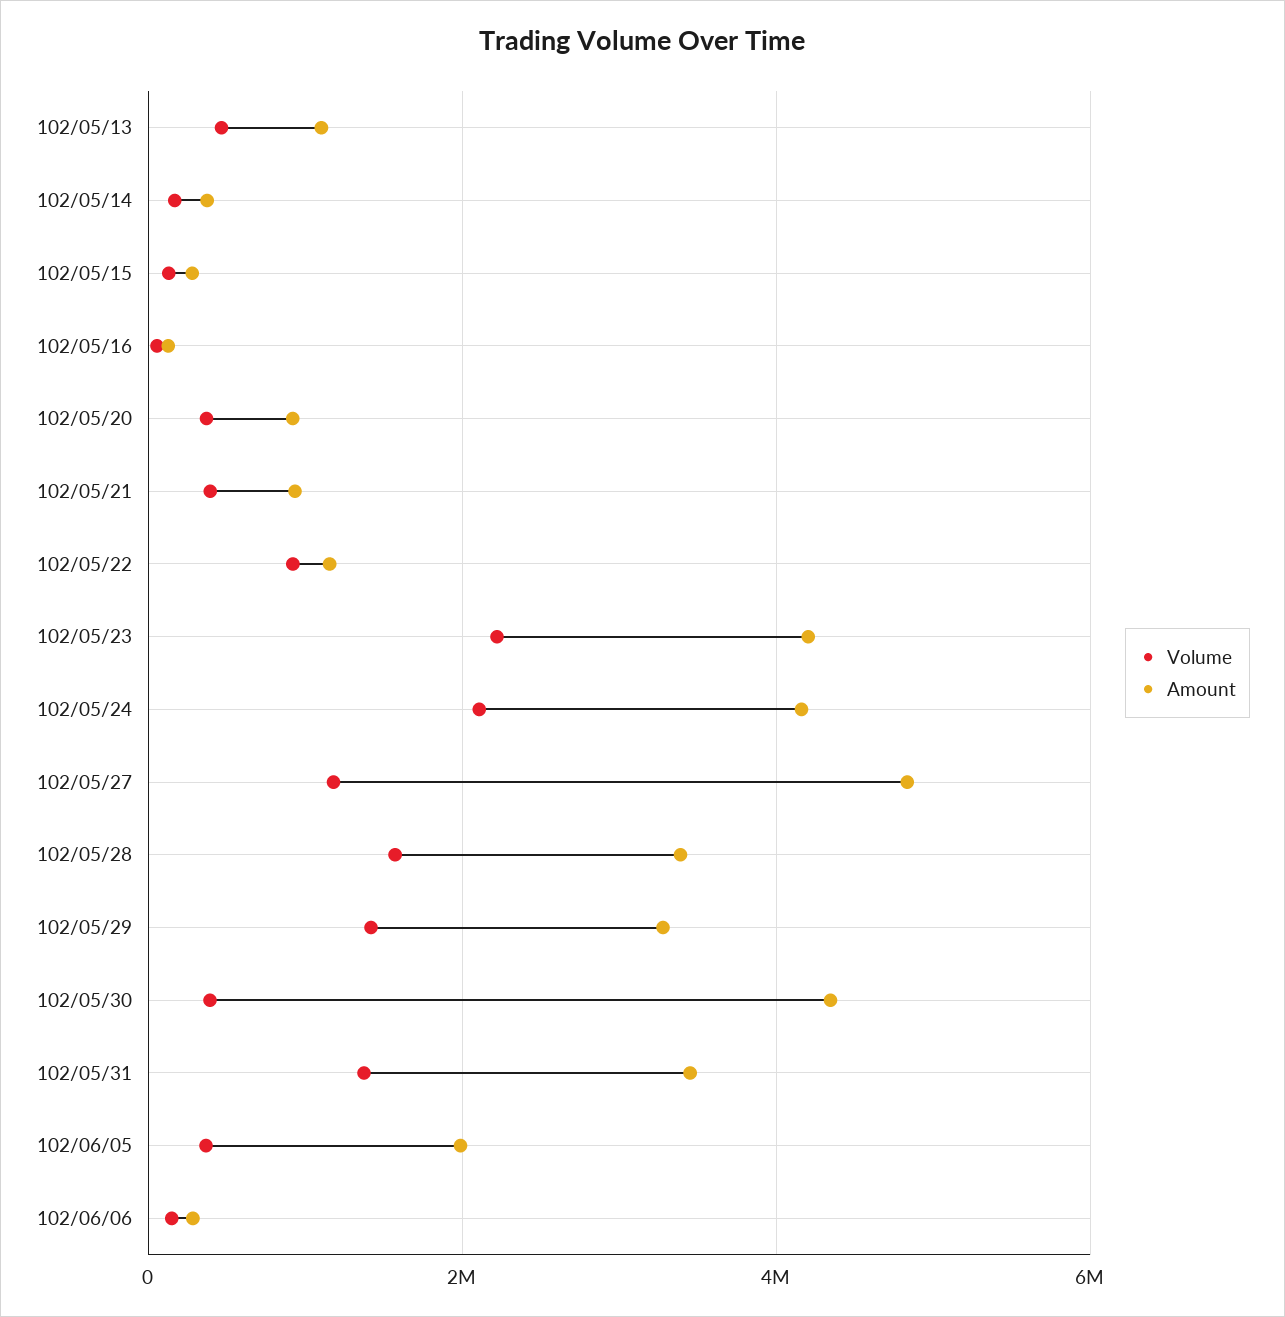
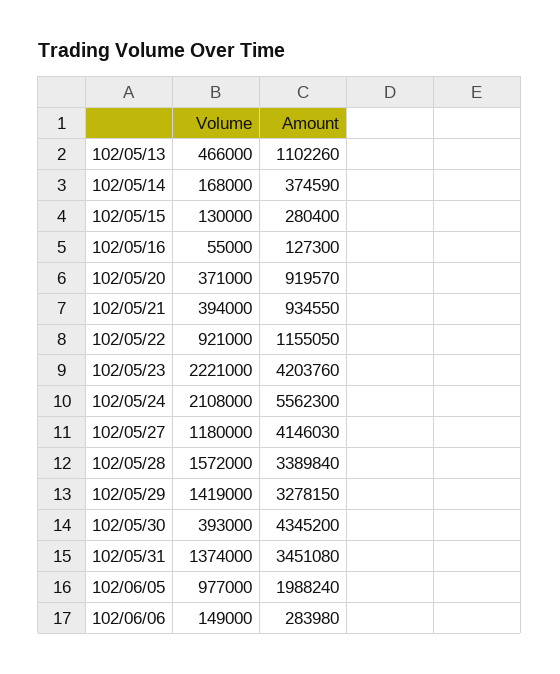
Amount, 102/05/24: 4200000 -> 5562300
Amount, 102/05/27: 4800000 -> 4146030
Volume, 102/06/05: 400000 -> 977000

